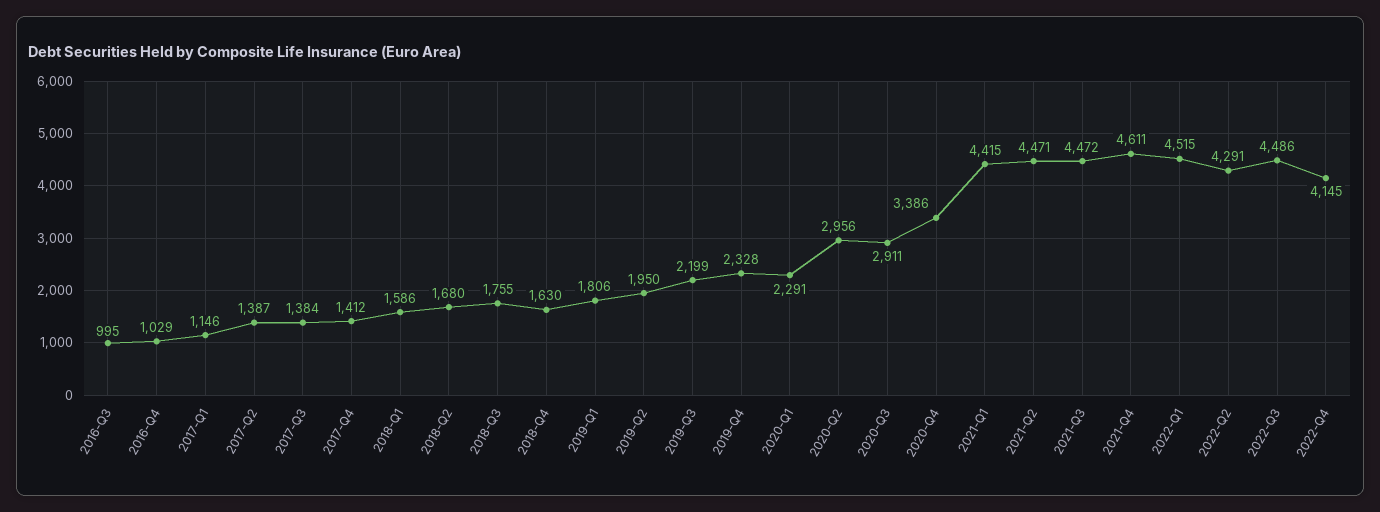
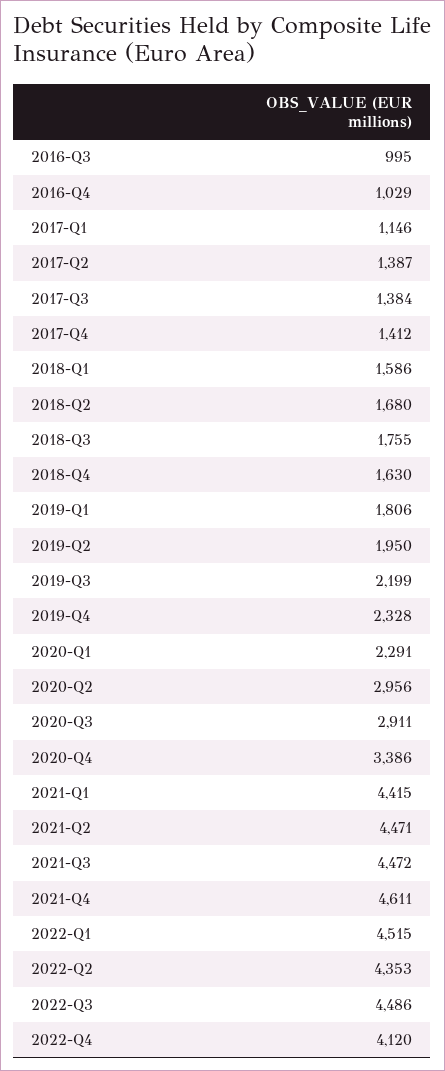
2022-Q2: 4291 -> 4353
2022-Q4: 4145 -> 4120

